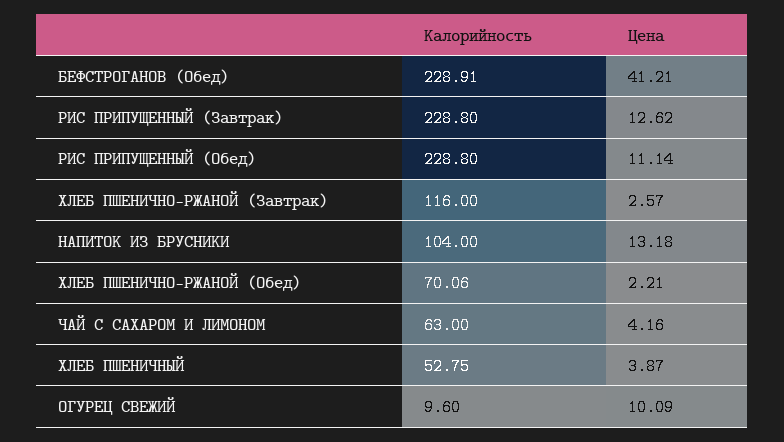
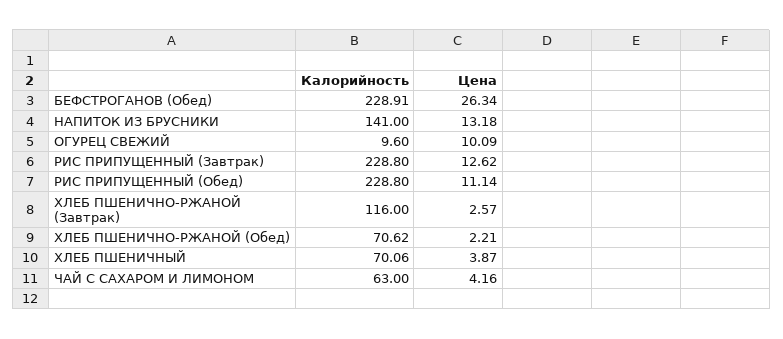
Цена, БЕФСТРОГАНОВ (Обед): 41.21 -> 26.34
Калорийность, НАПИТОК ИЗ БРУСНИКИ: 104 -> 141
Калорийность, ХЛЕБ ПШЕНИЧНО-РЖАНОЙ (Обед): 70.06 -> 70.62
Калорийность, ХЛЕБ ПШЕНИЧНЫЙ: 52.75 -> 70.06

